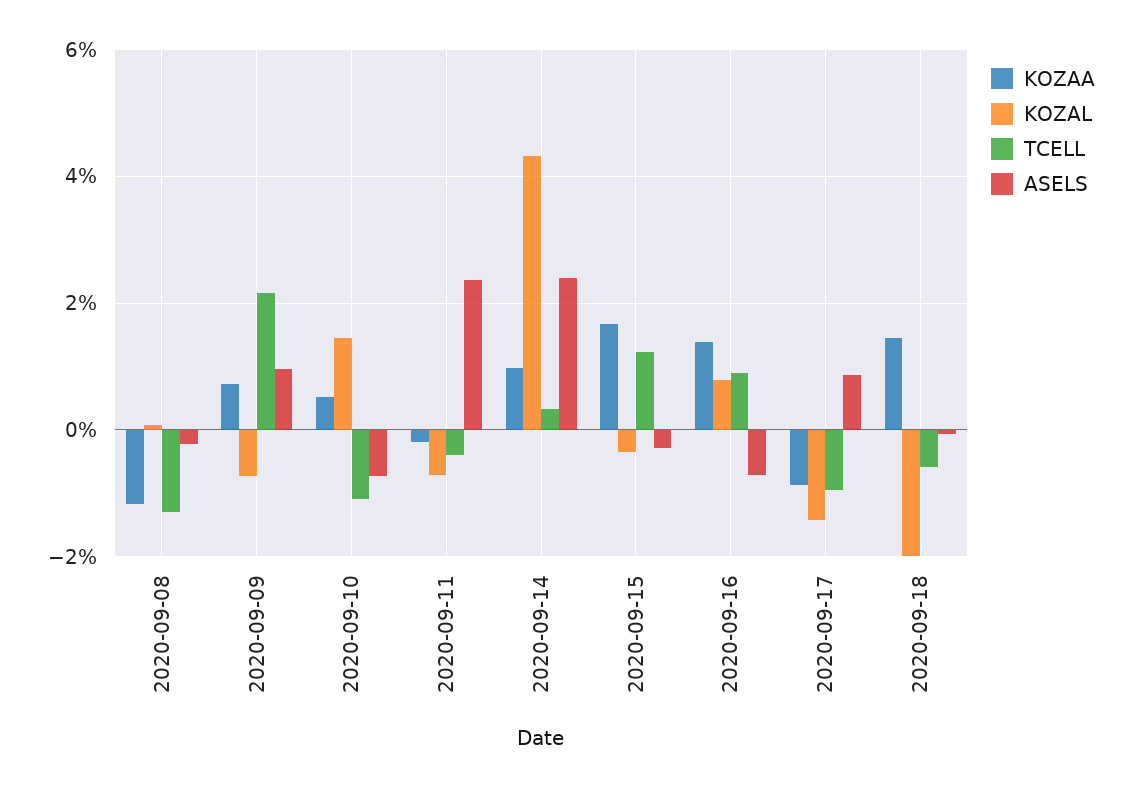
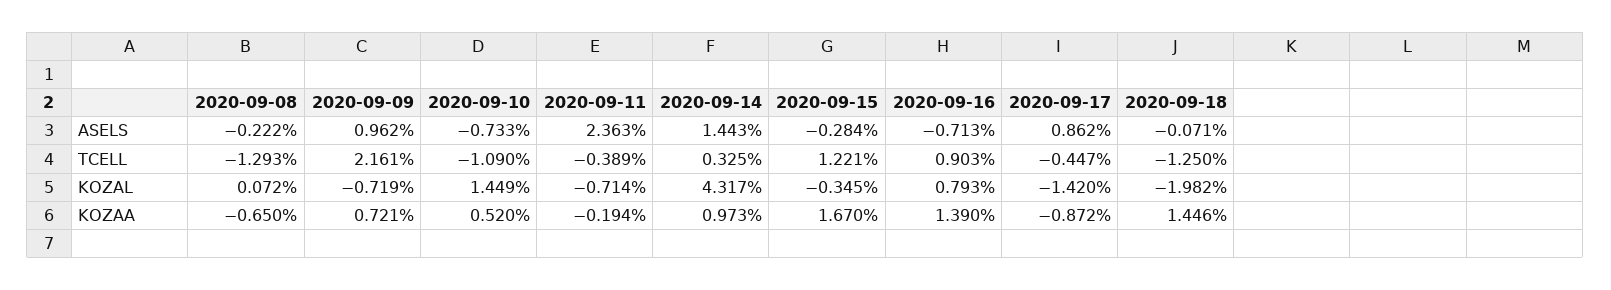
KOZAA, 2020-09-08: -1.2 -> -0.65
ASELS, 2020-09-14: 2.4 -> 1.443
TCELL, 2020-09-17: -1 -> -0.447
TCELL, 2020-09-18: -0.6 -> -1.25

